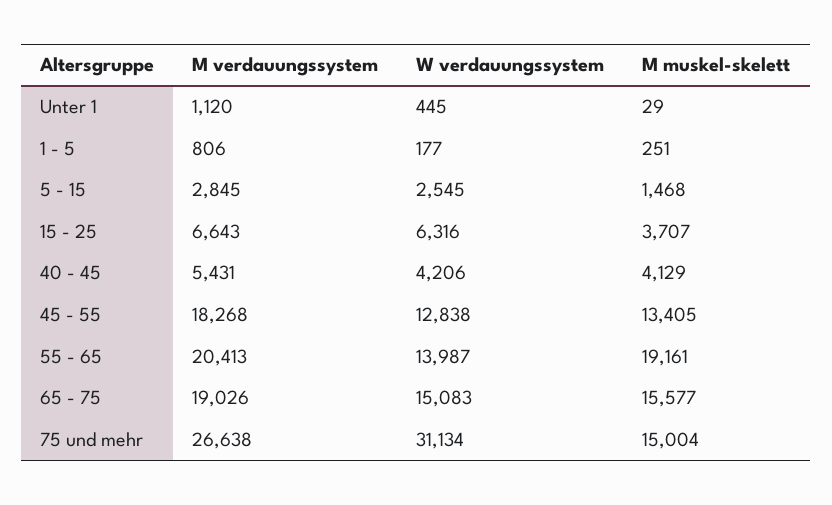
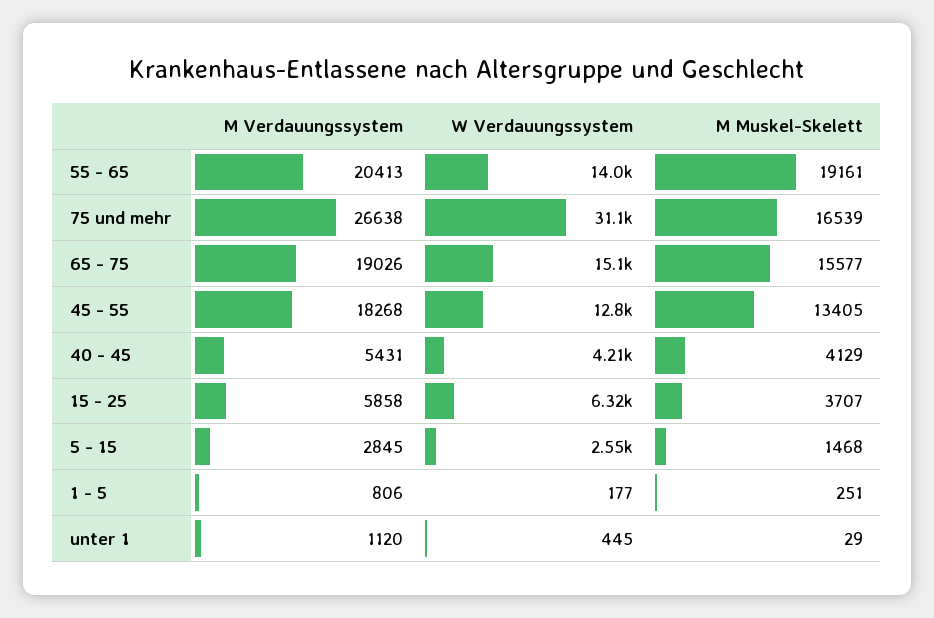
M verdauungssystem, 15 - 25: 6643 -> 5858
M muskel-skelett, 75 und mehr: 15004 -> 16539

